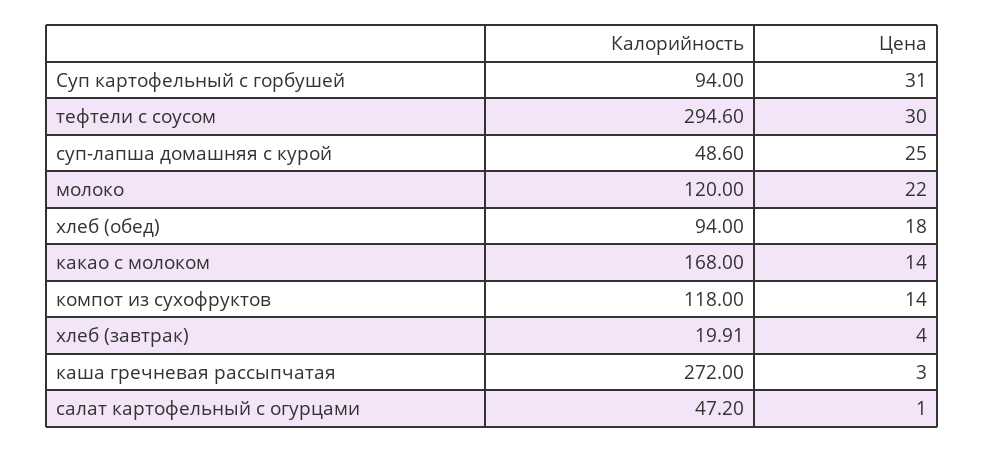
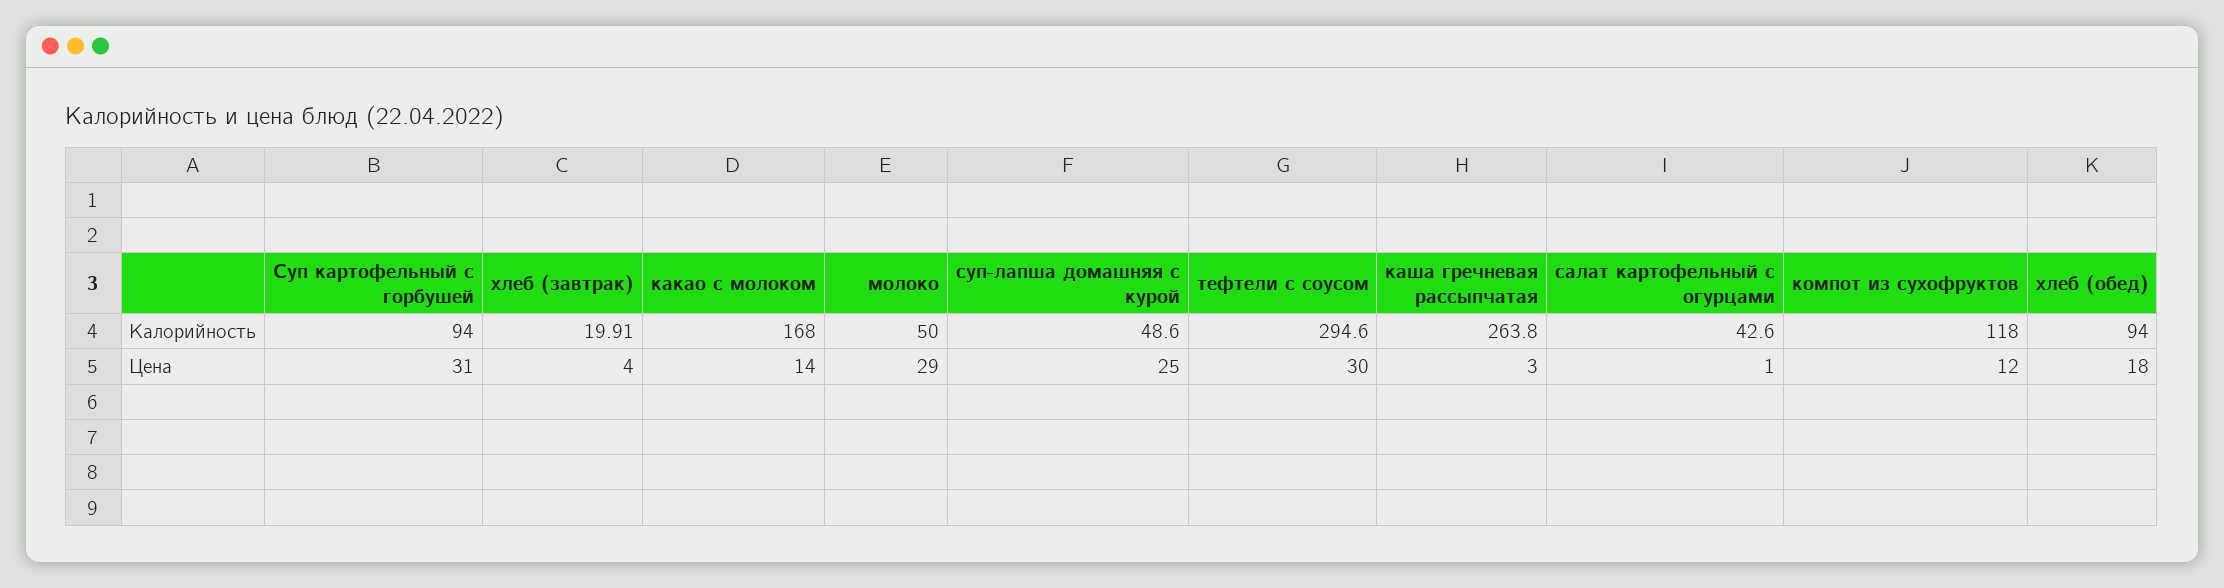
Калорийность, молоко: 120 -> 50
Цена, молоко: 22 -> 29
Цена, компот из сухофруктов: 14 -> 12
Калорийность, каша гречневая рассыпчатая: 272 -> 263.8
Калорийность, салат картофельный с огурцами: 47.2 -> 42.6

